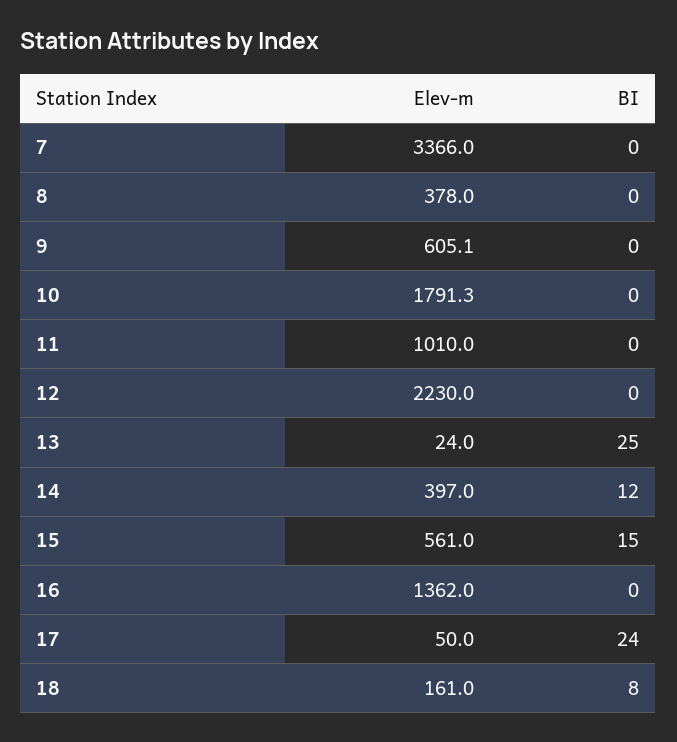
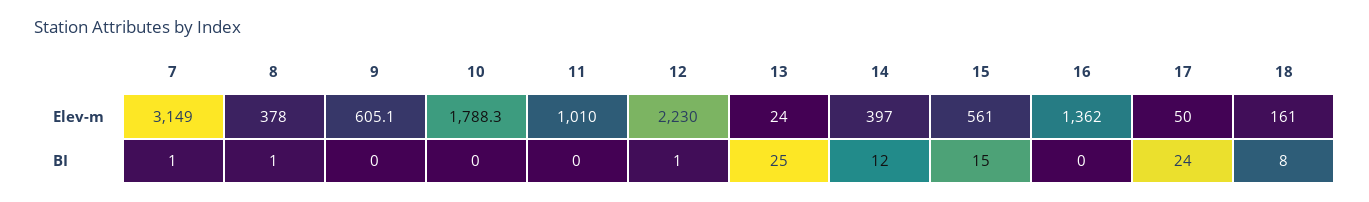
Elev-m, 7: 3366 -> 3149
BI, 7: 0 -> 1
BI, 8: 0 -> 1
Elev-m, 10: 1791.3 -> 1788.3
BI, 12: 0 -> 1

